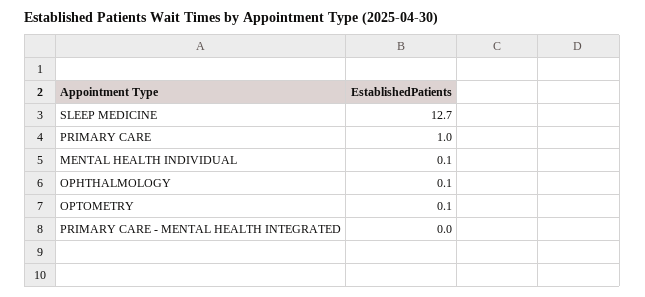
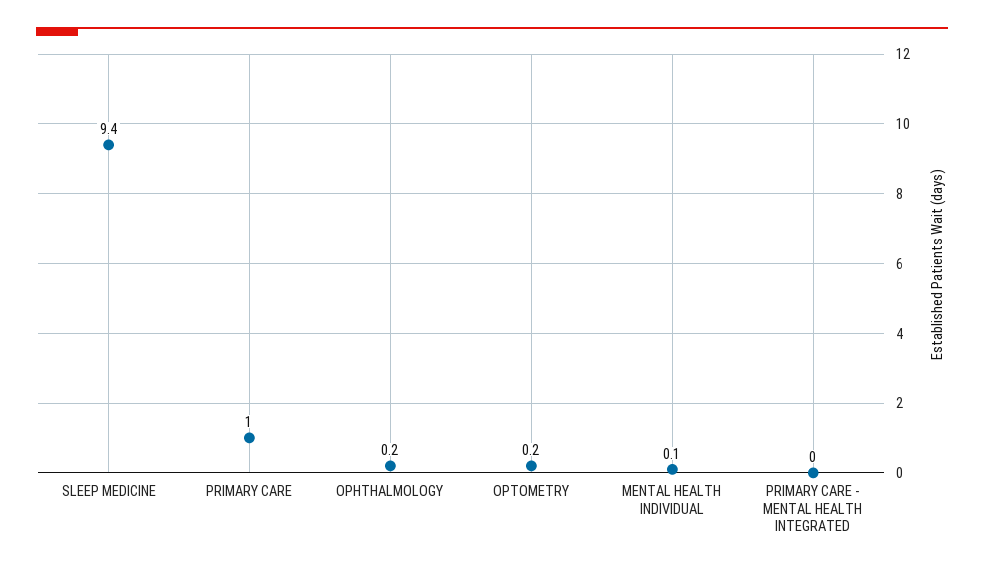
SLEEP MEDICINE: 12.7 -> 9.4
OPHTHALMOLOGY: 0.1 -> 0.2
OPTOMETRY: 0.1 -> 0.2

